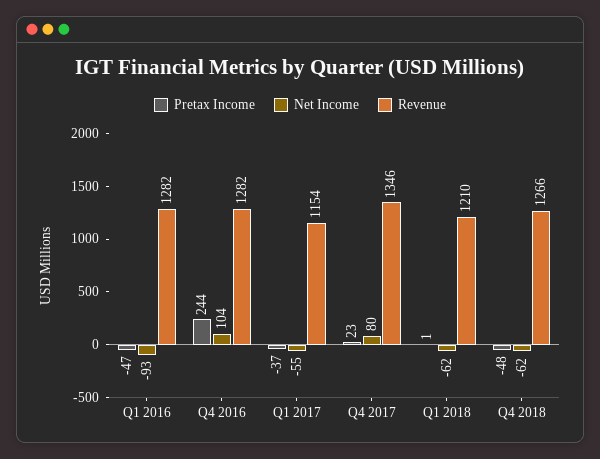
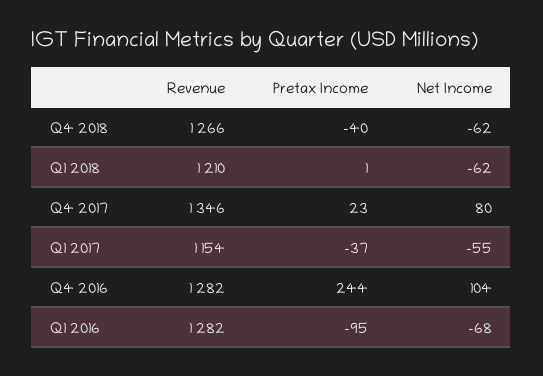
Pretax Income, Q1 2016: -47 -> -95
Net Income, Q1 2016: -93 -> -68
Pretax Income, Q4 2018: -48 -> -40

